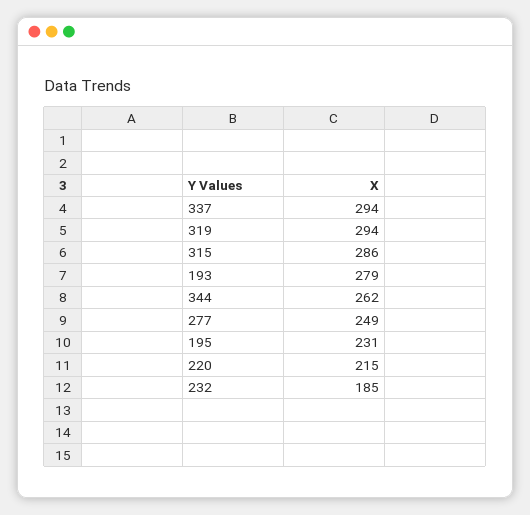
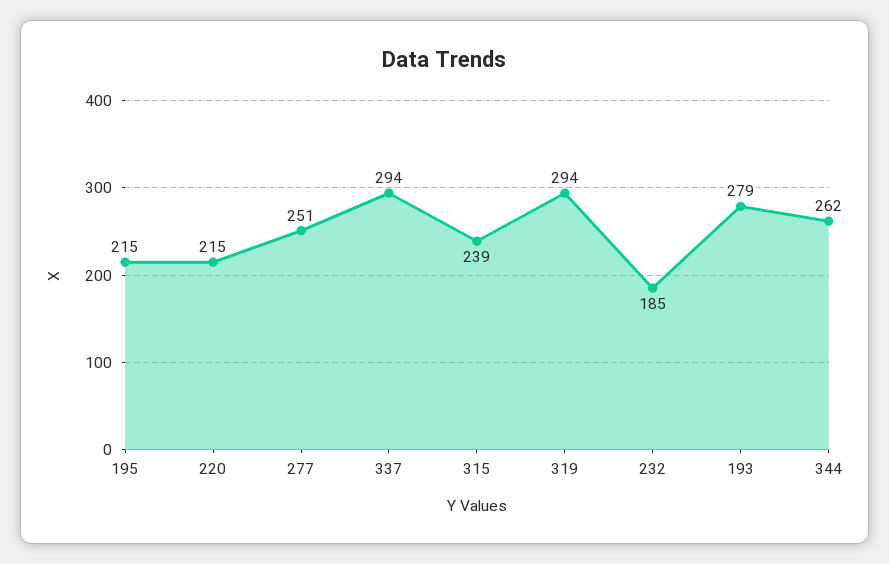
315: 286 -> 239
277: 249 -> 251
195: 231 -> 215

